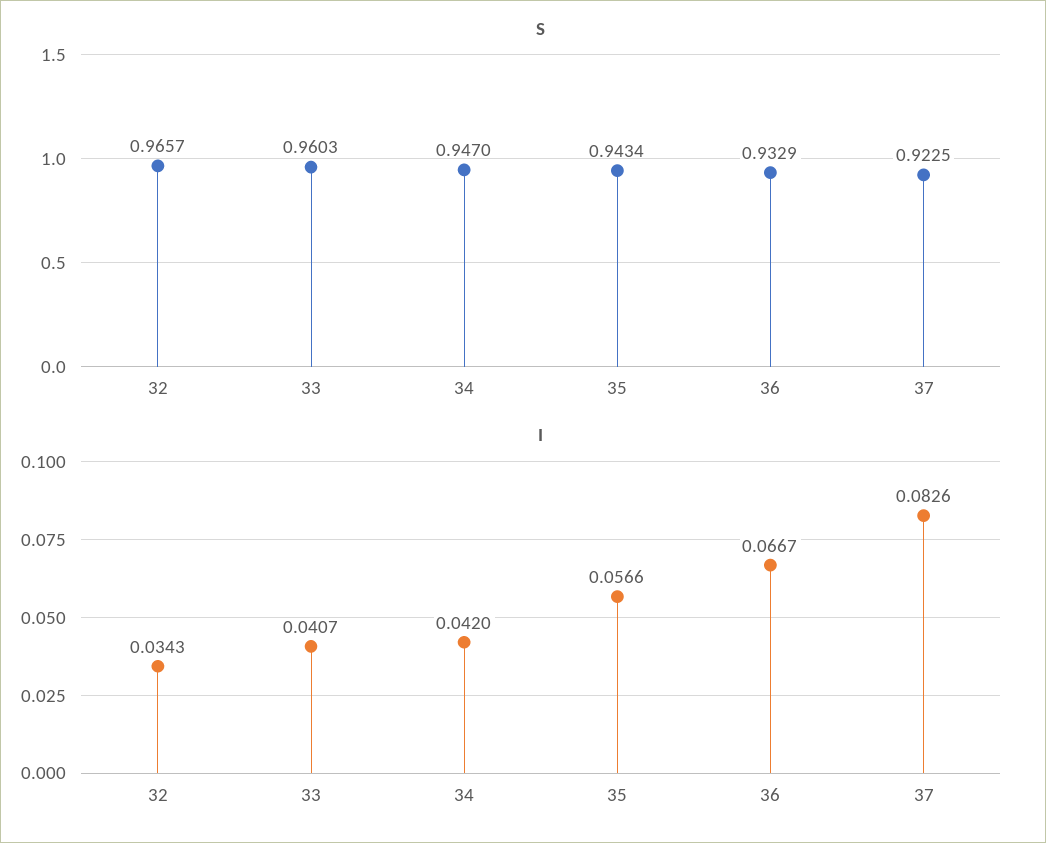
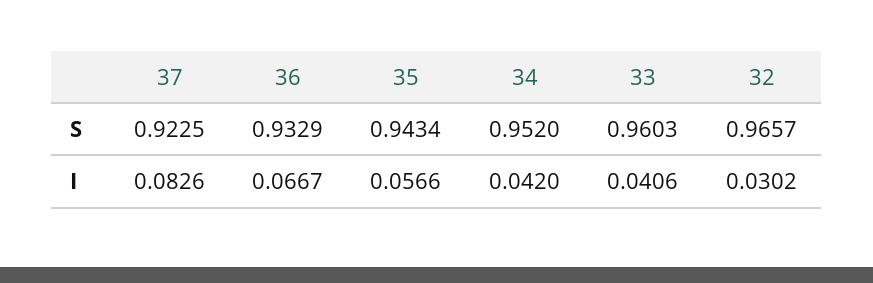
S, 34: 0.947 -> 0.952
I, 32: 0.0343 -> 0.0302
I, 33: 0.0407 -> 0.0406

